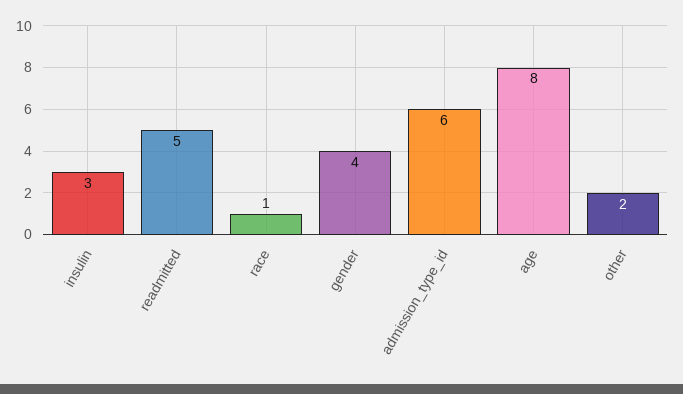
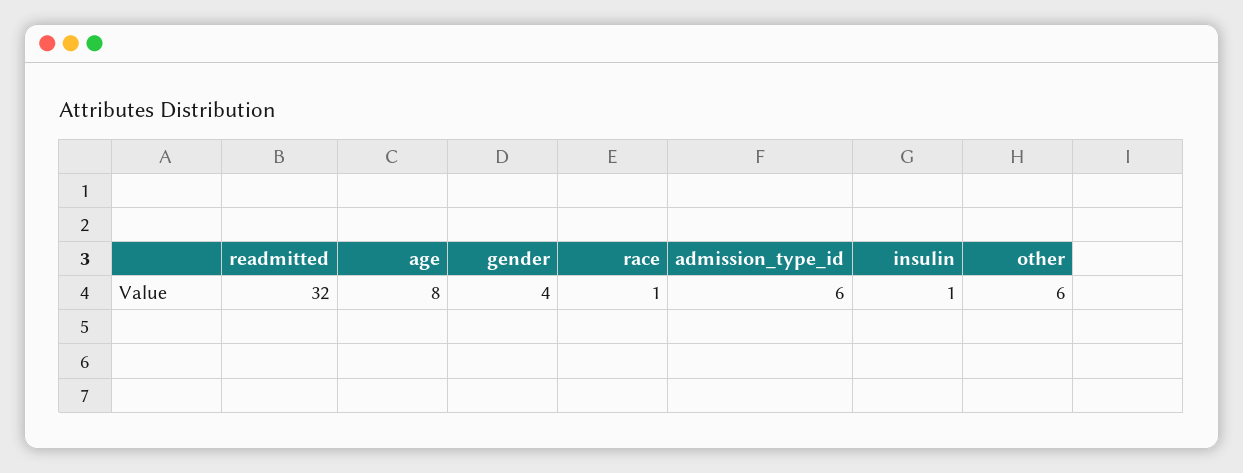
insulin: 3 -> 1
readmitted: 5 -> 32
other: 2 -> 6

